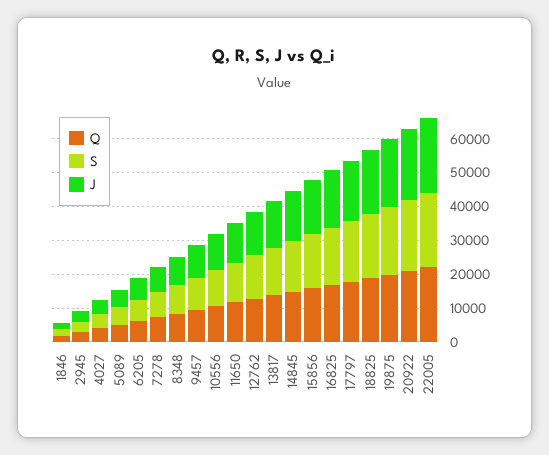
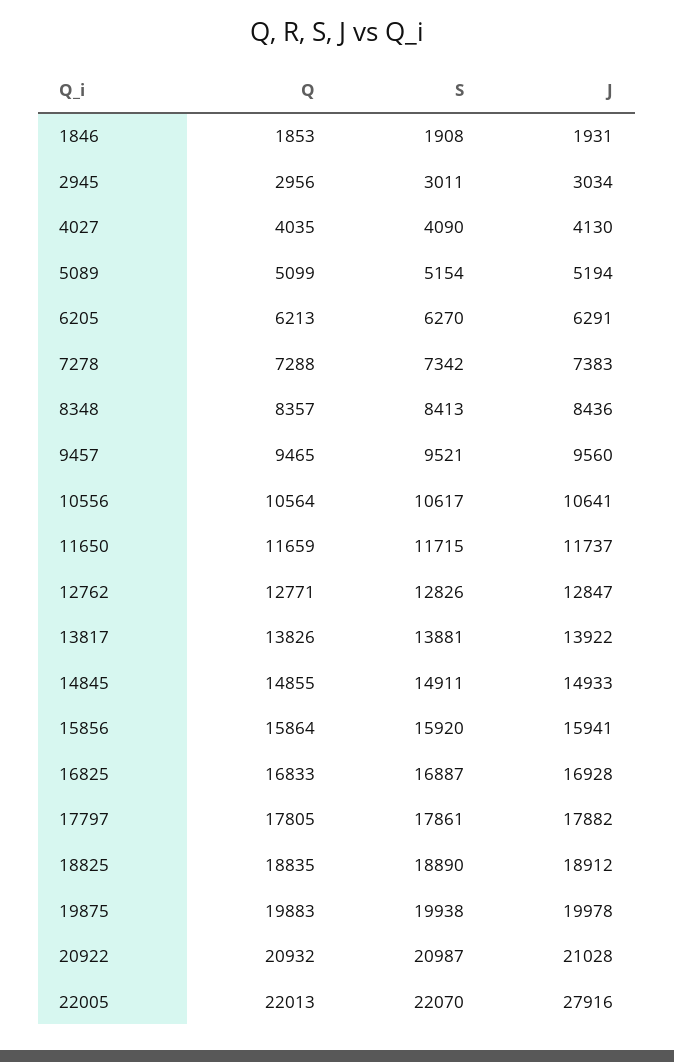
J, 22005: 22500 -> 27916

